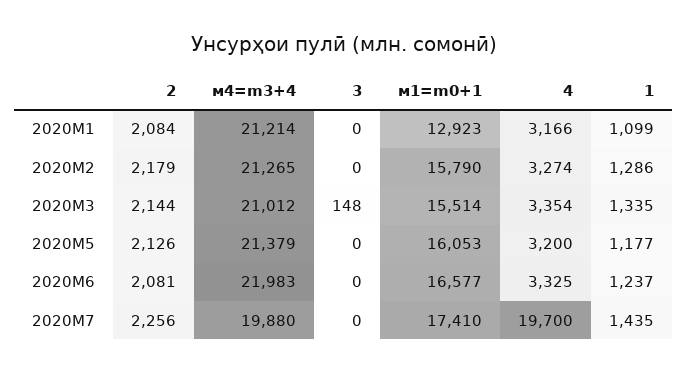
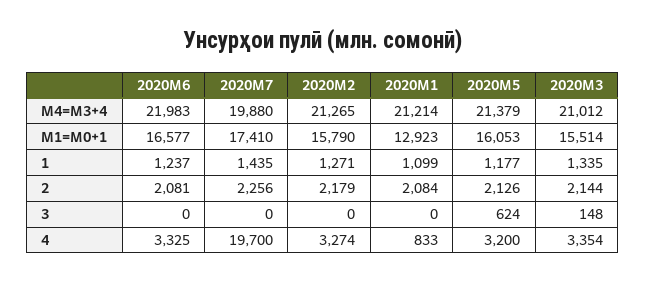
4, 2020M1: 3166 -> 833
1, 2020M2: 1286 -> 1271
3, 2020M5: 0 -> 624

